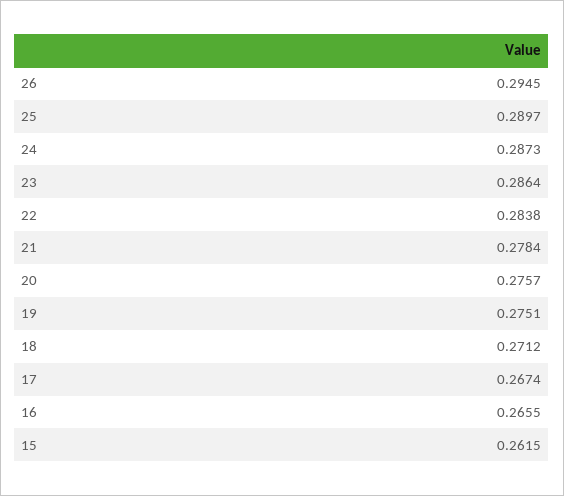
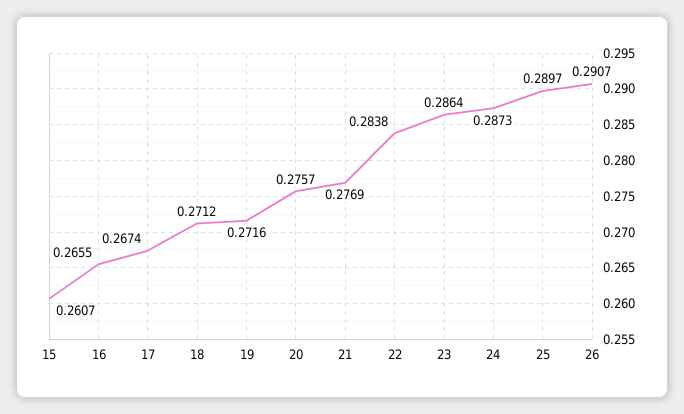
26: 0.2945 -> 0.2907
21: 0.2784 -> 0.2769
19: 0.2751 -> 0.2716
15: 0.2615 -> 0.2607

